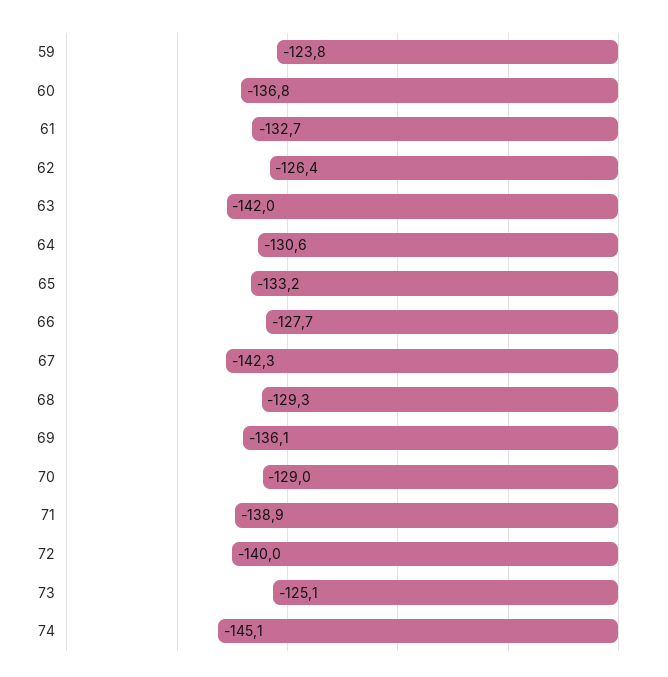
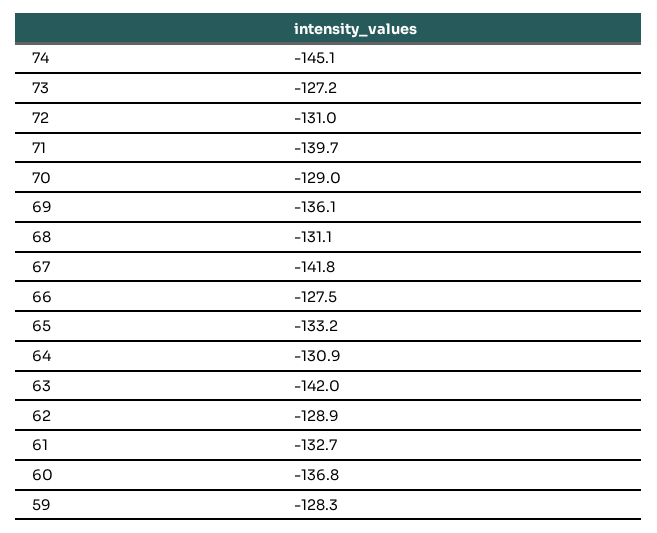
59: -123.8 -> -128.3
62: -126.4 -> -128.9
64: -130.6 -> -130.9
66: -127.7 -> -127.5
67: -142.3 -> -141.8
68: -129.3 -> -131.1
71: -138.9 -> -139.7
72: -140 -> -131
73: -125.1 -> -127.2

